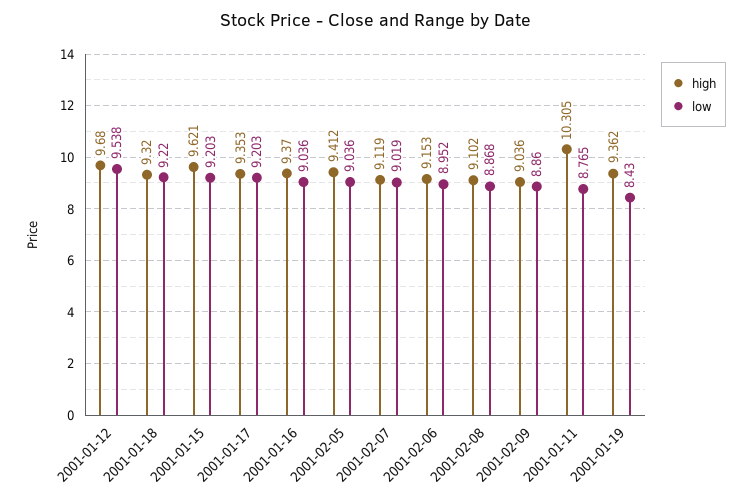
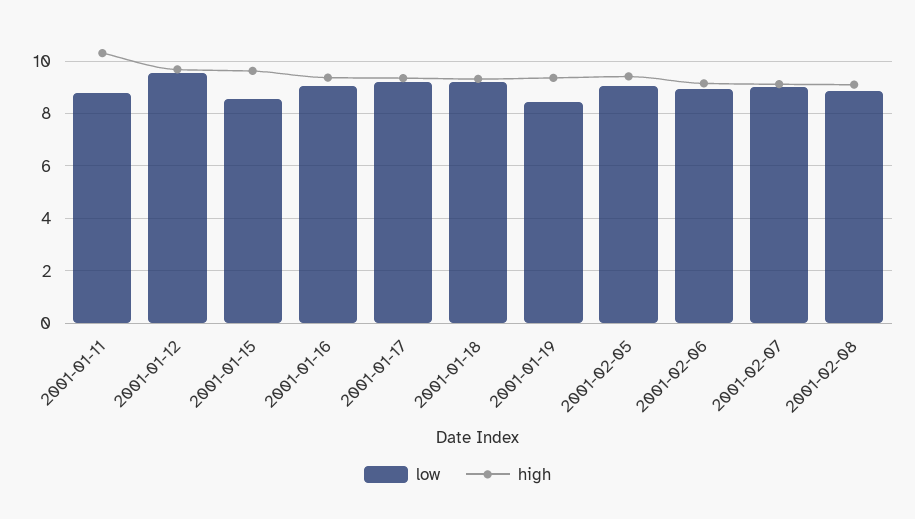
low, 2001-01-15: 9.203 -> 8.5
high, 2001-02-09: 9.036 -> none
low, 2001-02-09: 8.86 -> none

